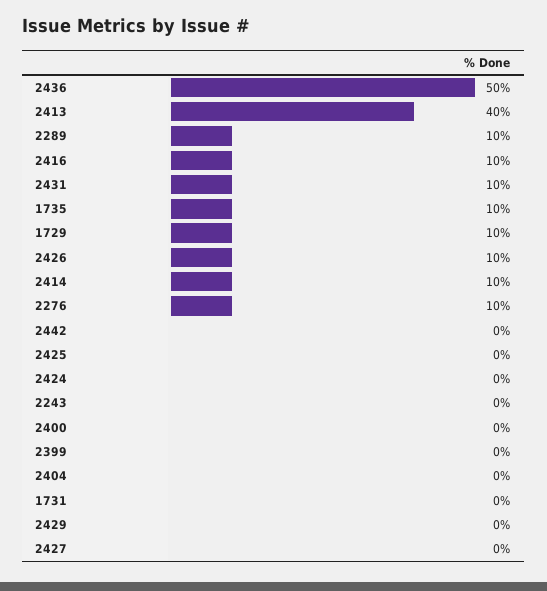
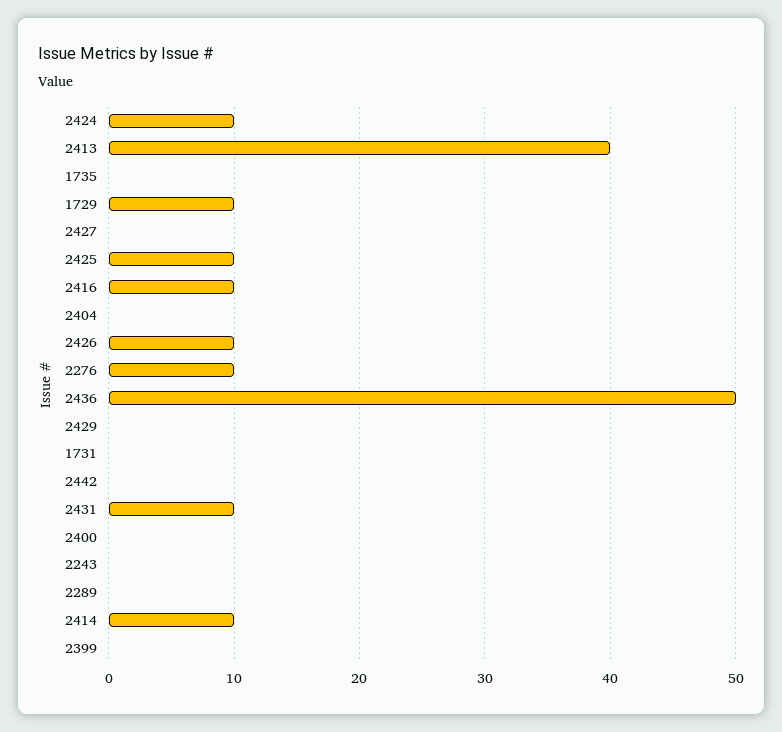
2289: 10 -> 0
1735: 10 -> 0
2425: 0 -> 10
2424: 0 -> 10

